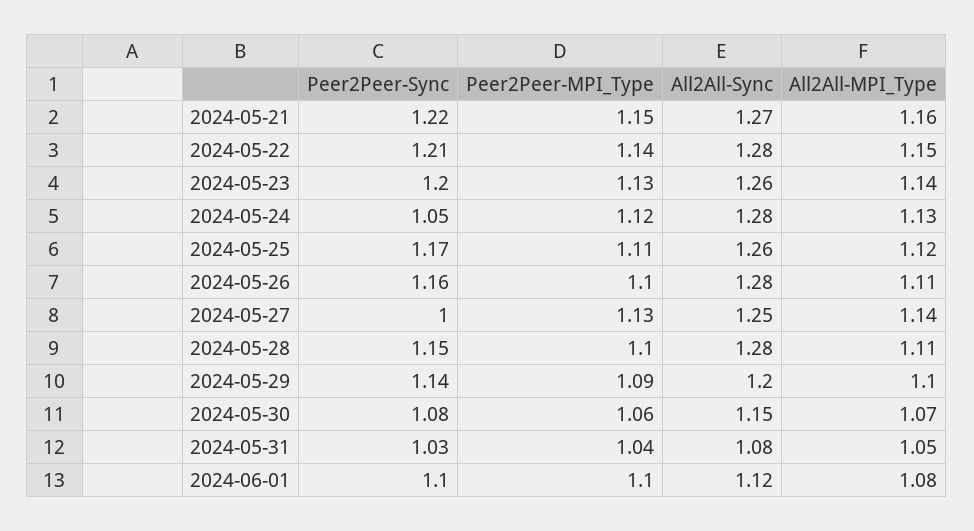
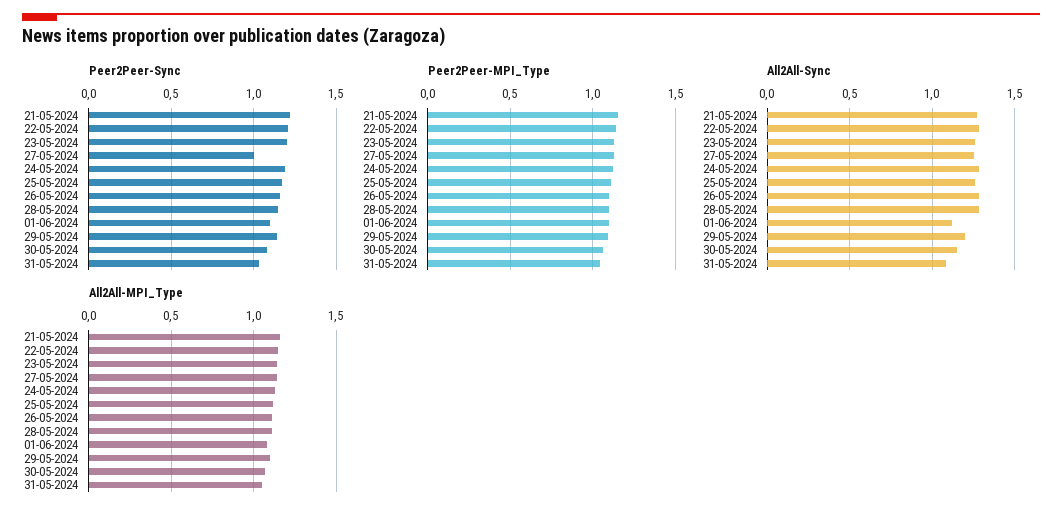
Peer2Peer-Sync, 2024-05-24: 1.05 -> 1.2

